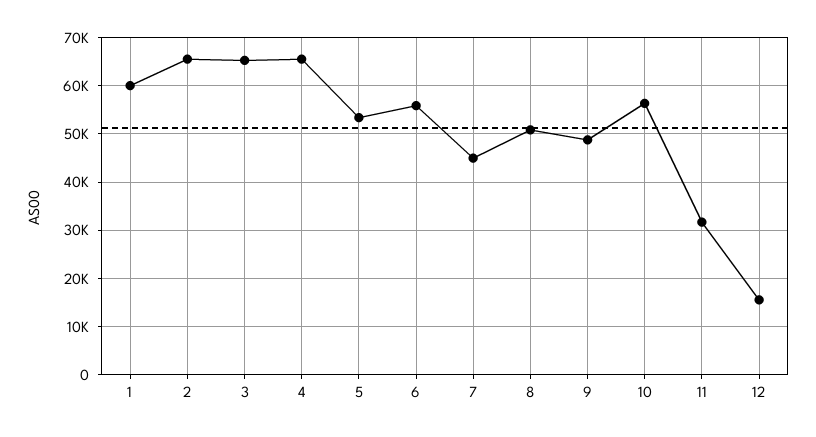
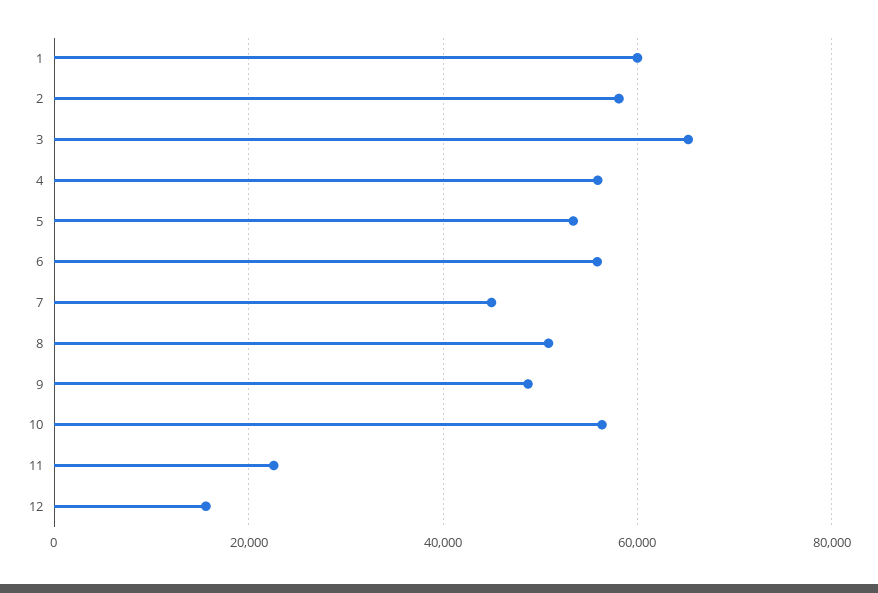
2: 66000 -> 58000
4: 66000 -> 56000
11: 32000 -> 22000

